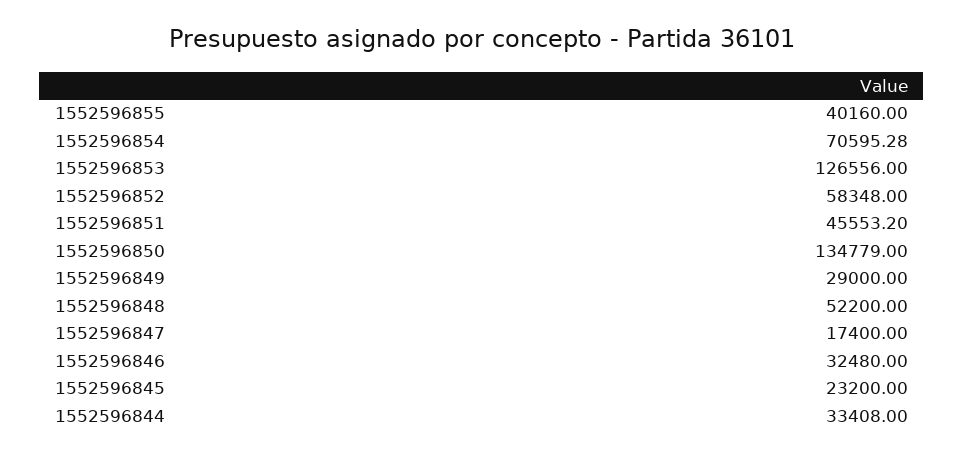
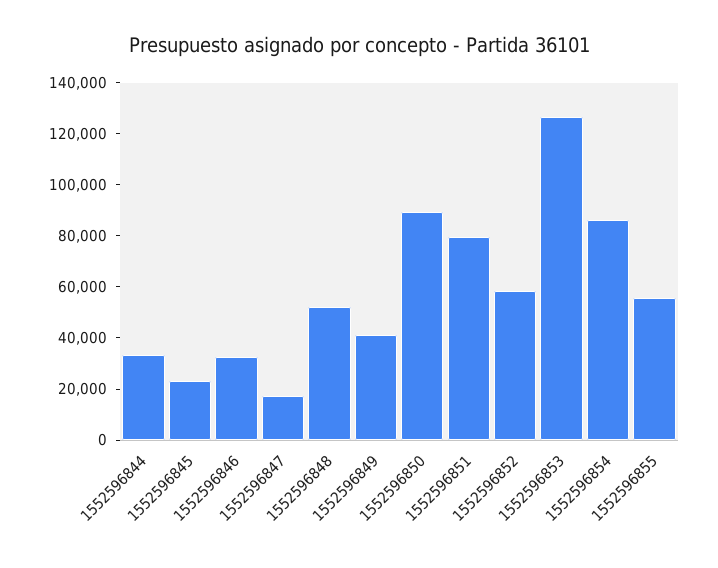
1552596855: 40160 -> 55000
1552596854: 70595.28 -> 85000
1552596851: 45553.2 -> 80000
1552596850: 134779 -> 90000
1552596849: 29000 -> 40000

